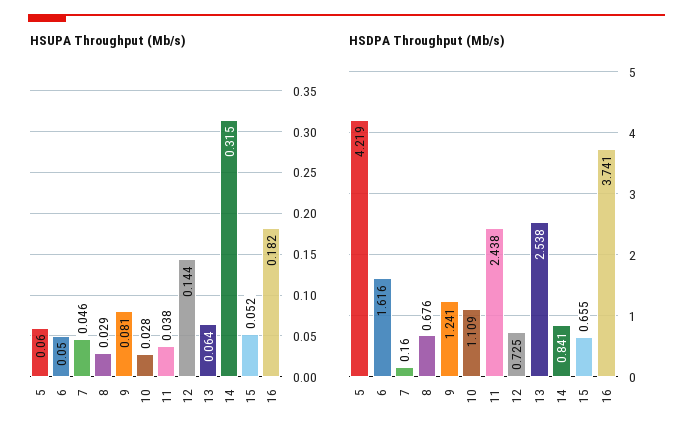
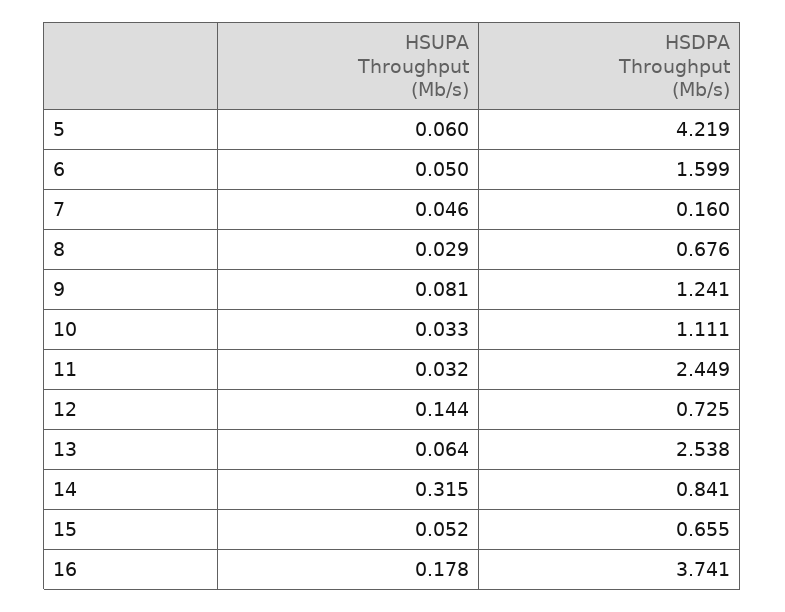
HSUPA Throughput (Mb/s), 10: 0.028 -> 0.033
HSUPA Throughput (Mb/s), 11: 0.038 -> 0.032
HSUPA Throughput (Mb/s), 16: 0.182 -> 0.178
HSDPA Throughput (Mb/s), 6: 1.616 -> 1.599
HSDPA Throughput (Mb/s), 10: 1.109 -> 1.111
HSDPA Throughput (Mb/s), 11: 2.438 -> 2.449

